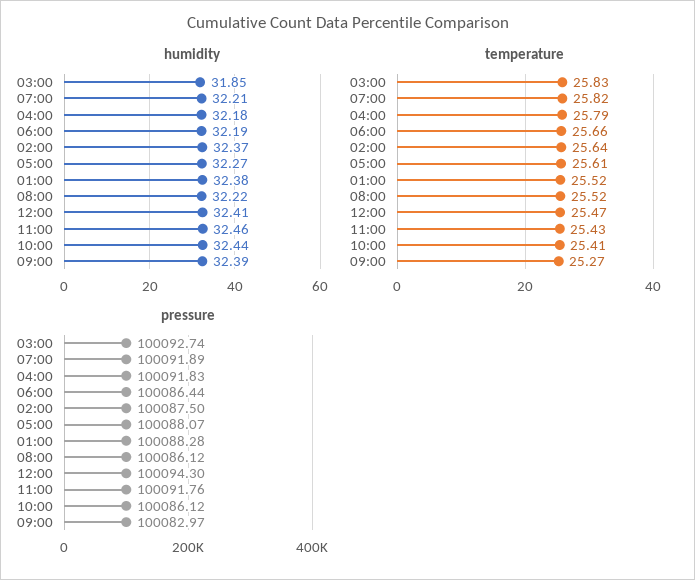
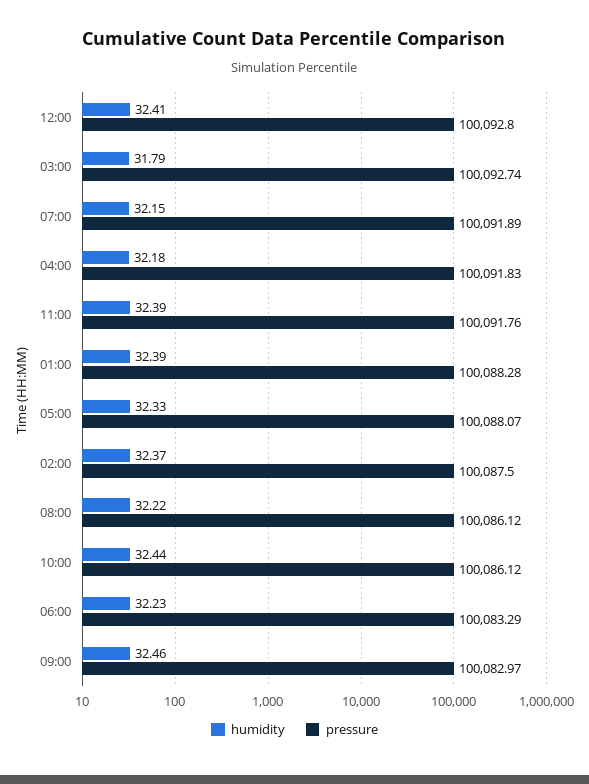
humidity, 03:00: 31.85 -> 31.79
humidity, 07:00: 32.21 -> 32.15
humidity, 06:00: 32.19 -> 32.23
humidity, 05:00: 32.27 -> 32.33
humidity, 01:00: 32.38 -> 32.39
humidity, 11:00: 32.46 -> 32.39
humidity, 09:00: 32.39 -> 32.46
temperature, 03:00: 25.83 -> none
temperature, 07:00: 25.82 -> none
temperature, 04:00: 25.79 -> none
temperature, 06:00: 25.66 -> none
temperature, 02:00: 25.64 -> none
temperature, 05:00: 25.61 -> none
temperature, 01:00: 25.52 -> none
temperature, 08:00: 25.52 -> none
temperature, 12:00: 25.47 -> none
temperature, 11:00: 25.43 -> none
temperature, 10:00: 25.41 -> none
temperature, 09:00: 25.27 -> none
pressure, 06:00: 100086.44 -> 100083.29
pressure, 12:00: 100094.3 -> 100092.8

